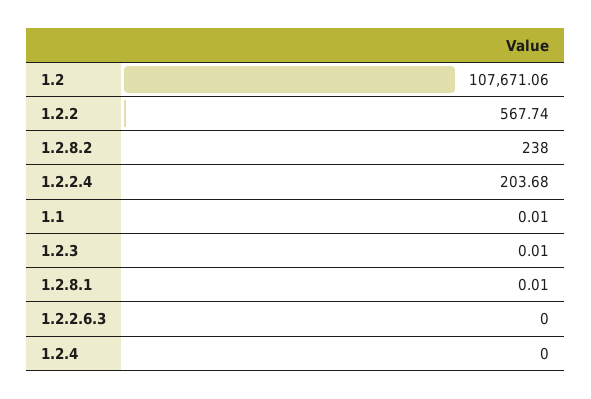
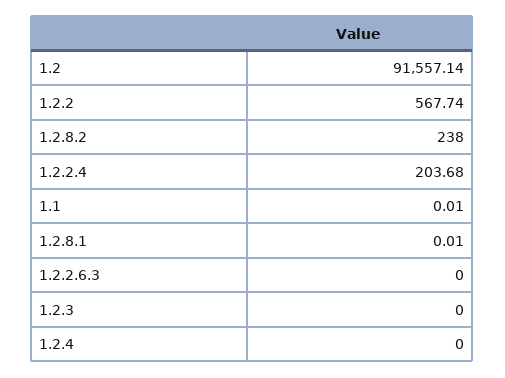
1.2: 107671.06 -> 91557.14
1.2.3: 0.01 -> 0

